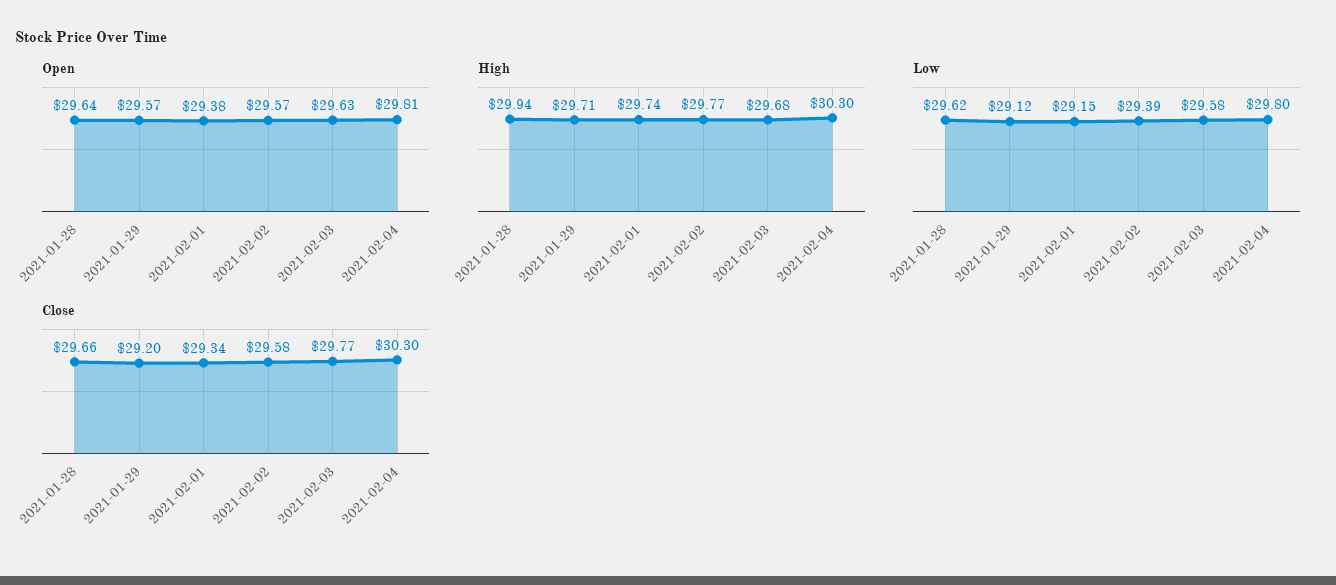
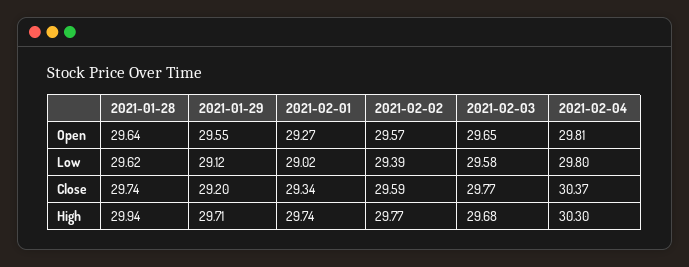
Open, 2021-01-29: 29.57 -> 29.55
Open, 2021-02-01: 29.38 -> 29.27
Open, 2021-02-03: 29.63 -> 29.65
Low, 2021-02-01: 29.15 -> 29.02
Close, 2021-01-28: 29.66 -> 29.74
Close, 2021-02-02: 29.58 -> 29.59
Close, 2021-02-04: 30.3 -> 30.37

